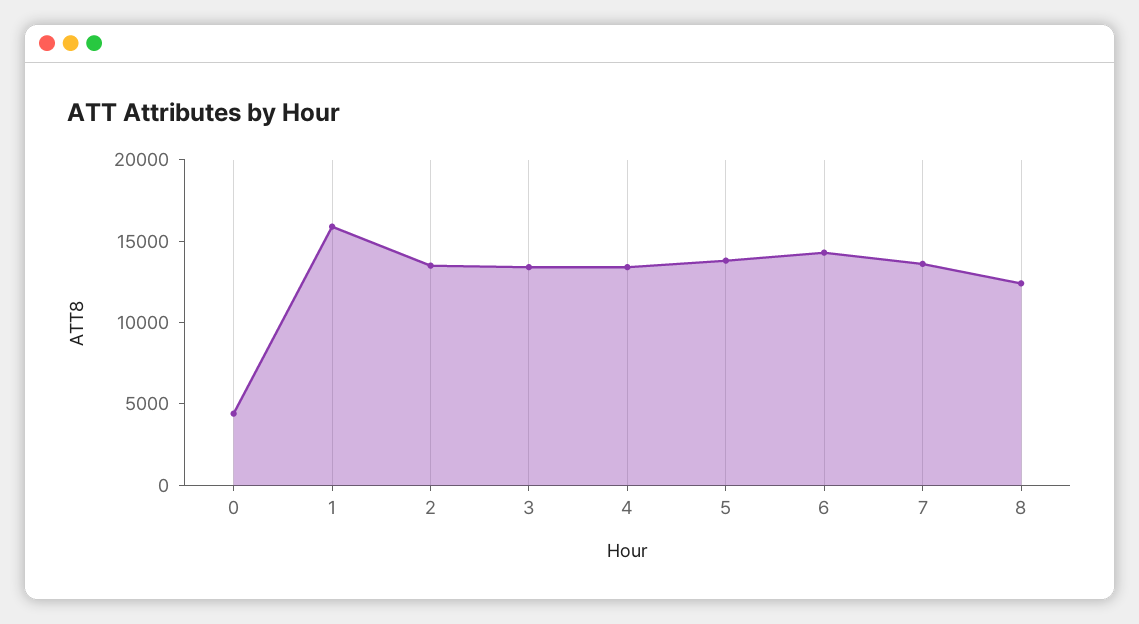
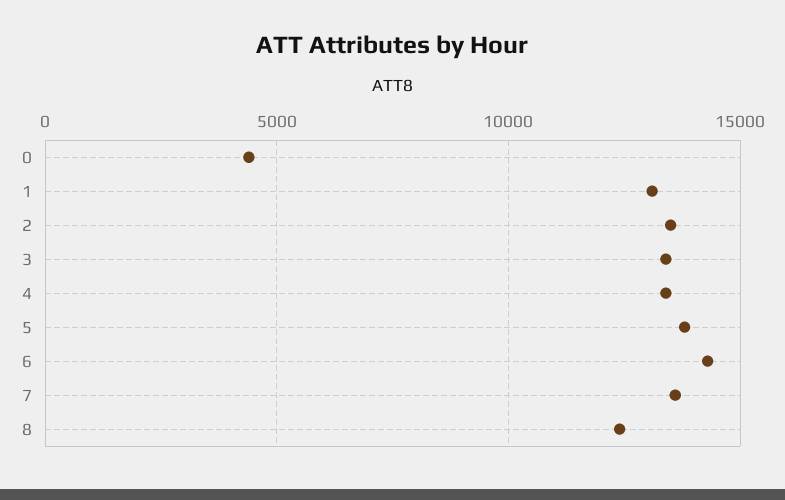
1: 16000 -> 13000

